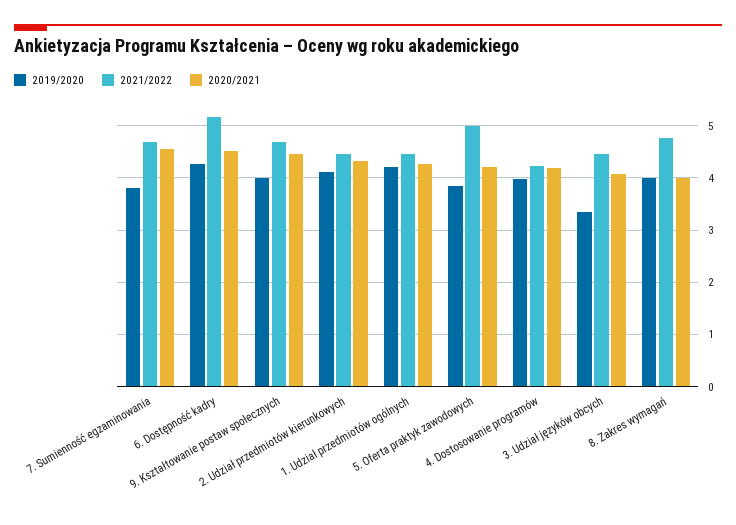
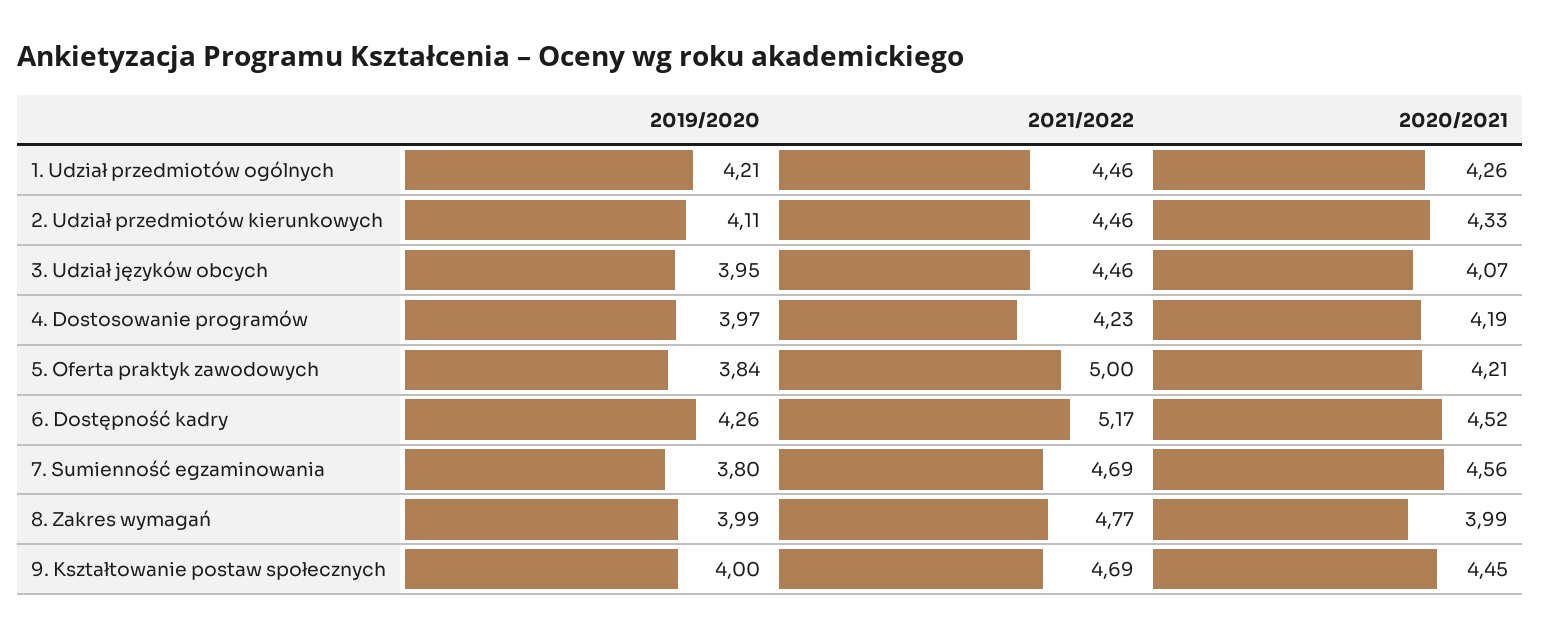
2019/2020, 3. Udział języków obcych: 3.4 -> 3.95

